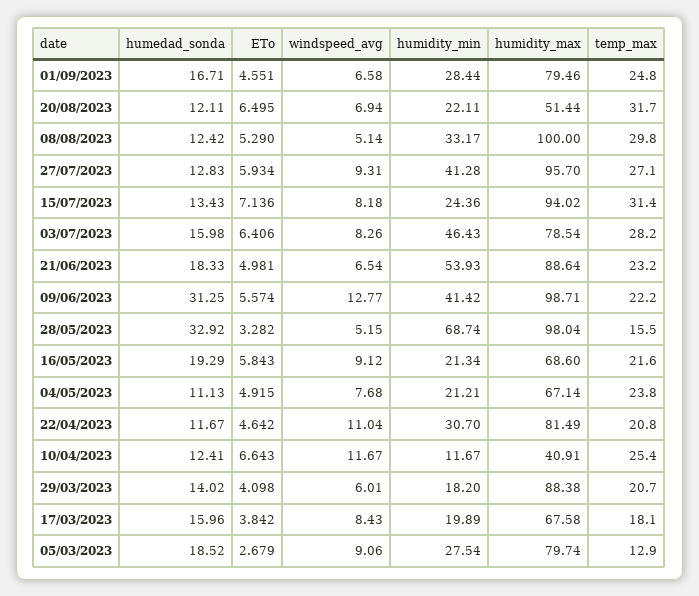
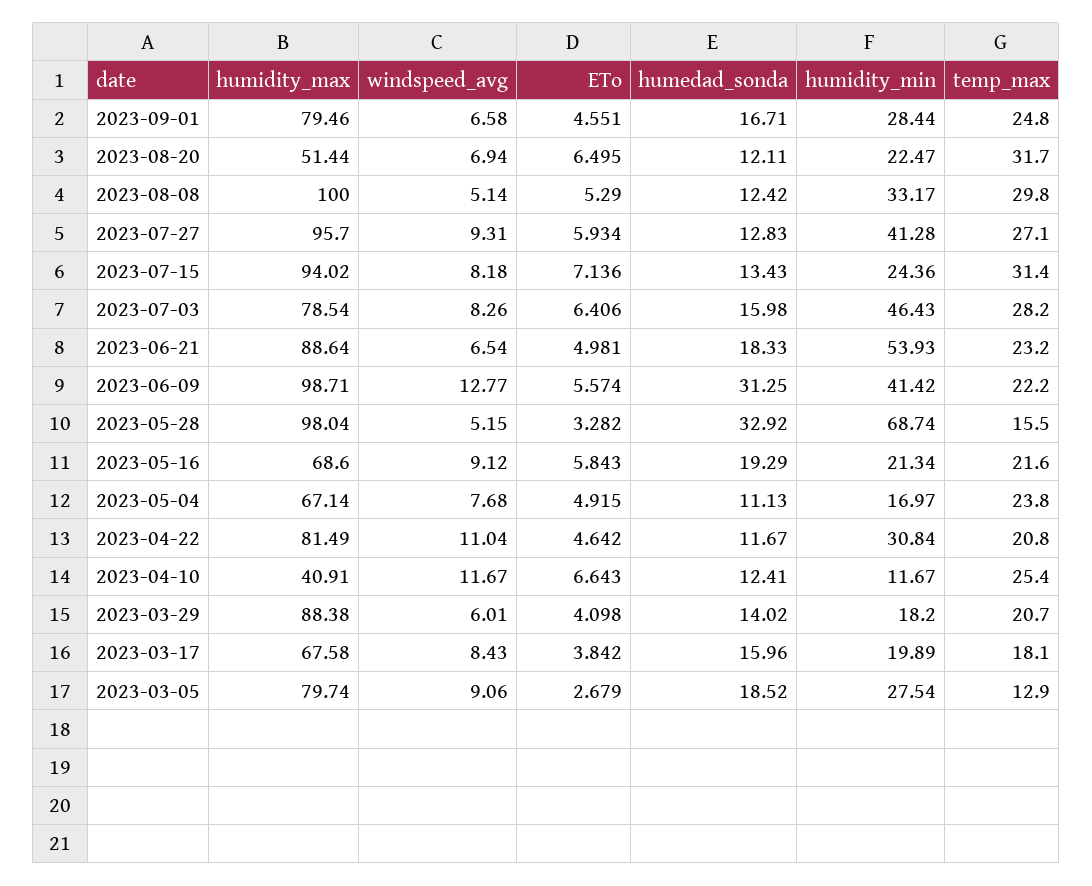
humidity_min, 20/08/2023: 22.11 -> 22.47
humidity_min, 04/05/2023: 21.21 -> 16.97
humidity_min, 22/04/2023: 30.7 -> 30.84

